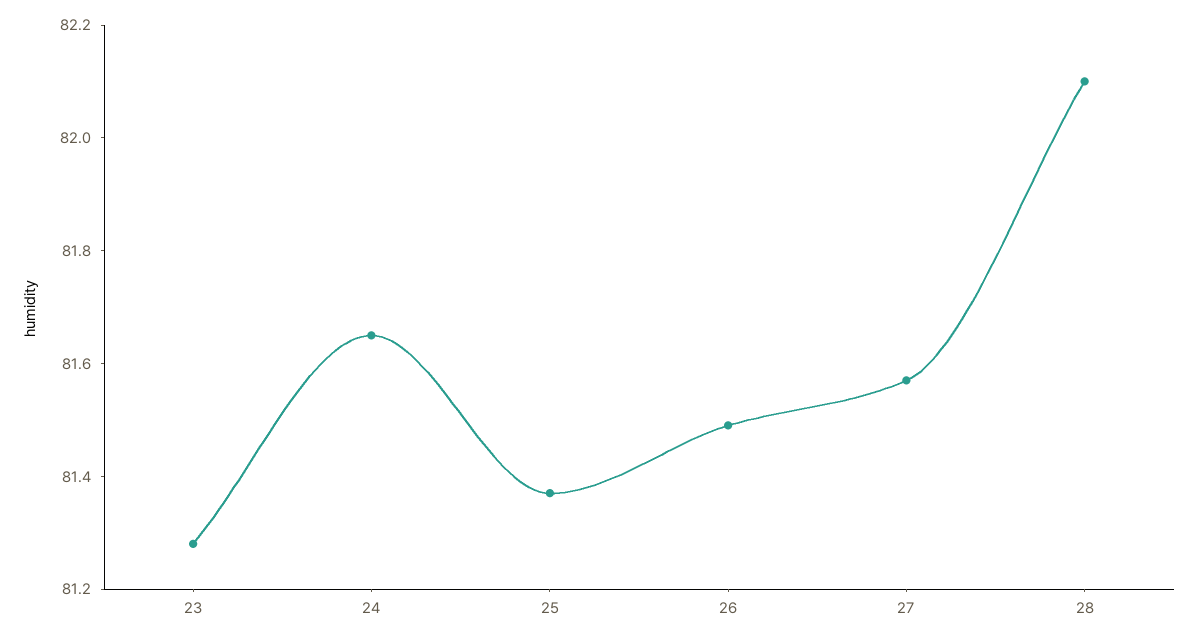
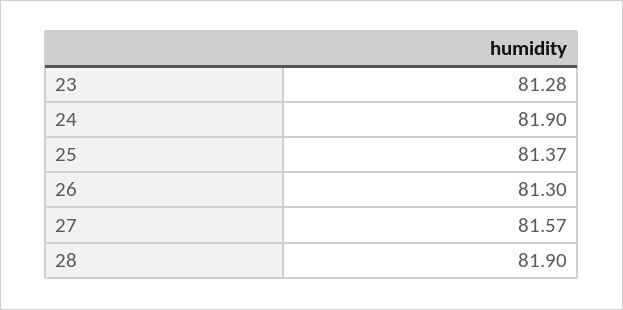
24: 81.65 -> 81.9
26: 81.5 -> 81.3
28: 82.1 -> 81.9

